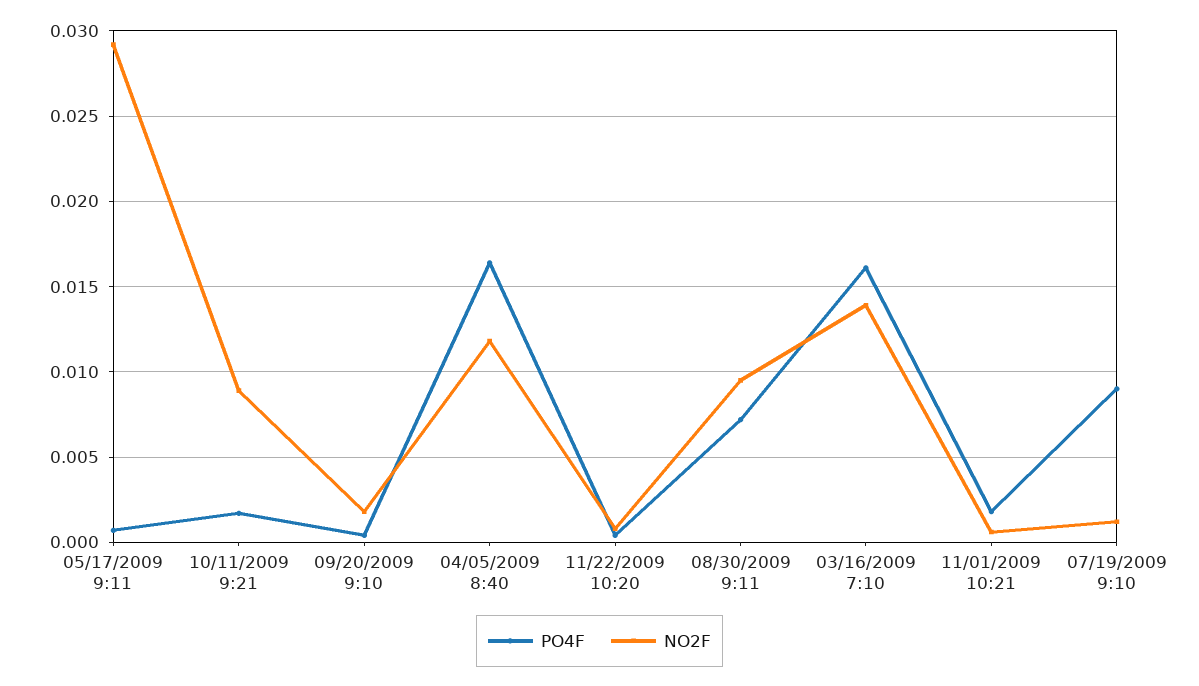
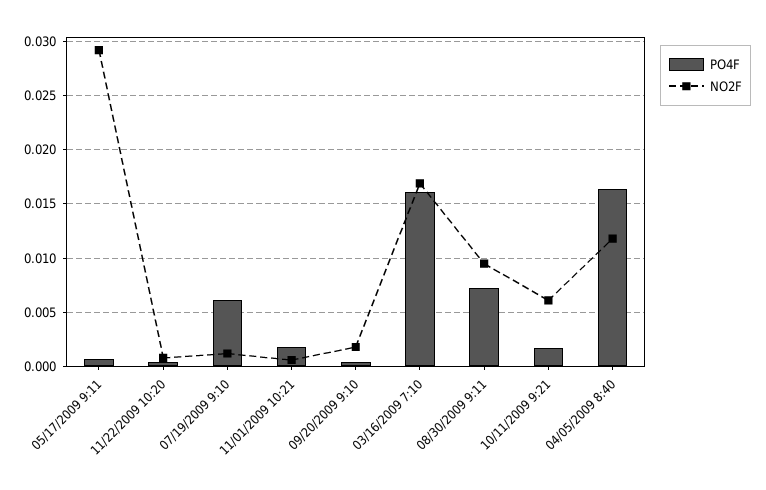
NO2F, 10/11/2009 9:21: 0.009 -> 0.006
NO2F, 03/16/2009 7:10: 0.014 -> 0.017
PO4F, 07/19/2009 9:10: 0.009 -> 0.006

